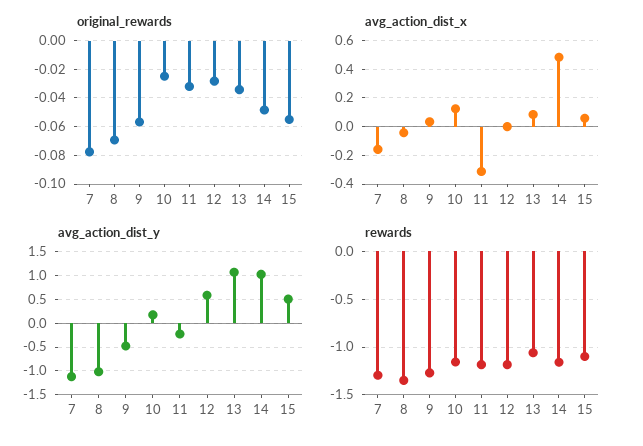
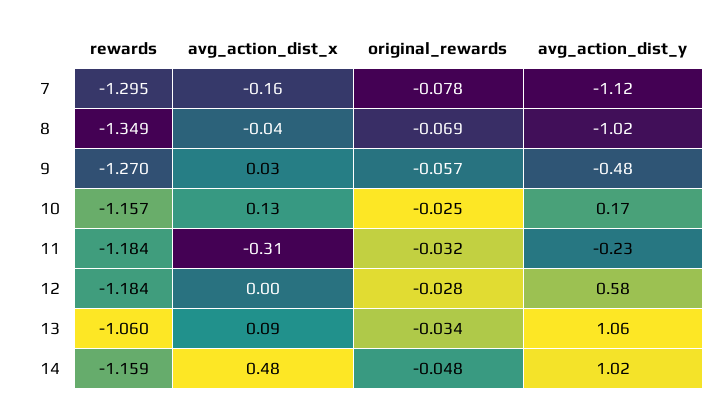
original_rewards, 15: -0.055 -> none
avg_action_dist_x, 15: 0.05 -> none
avg_action_dist_y, 15: 0.5 -> none
rewards, 15: -1.1 -> none

